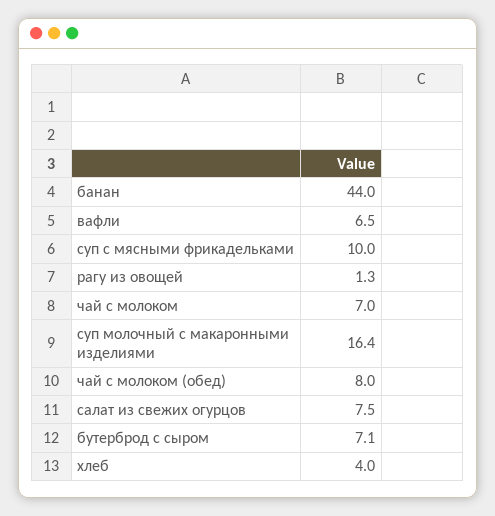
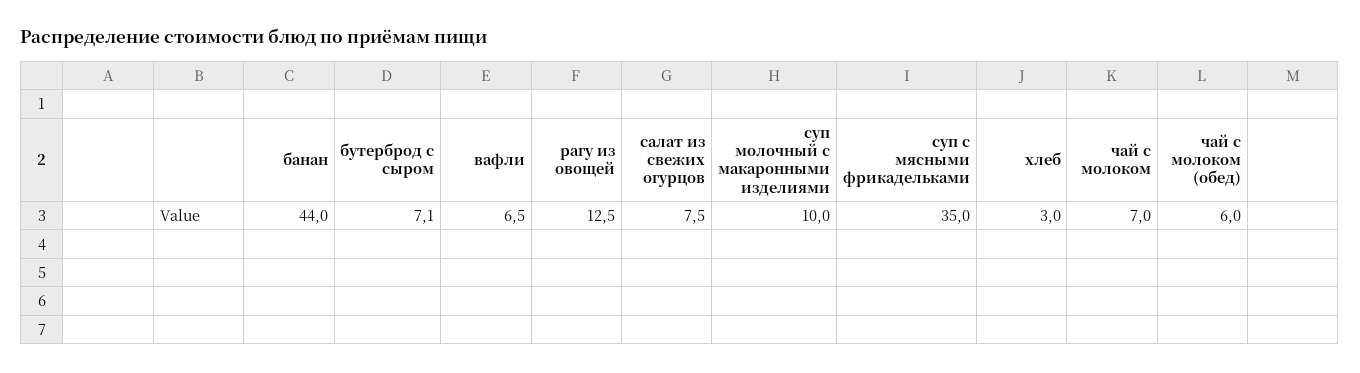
суп с мясными фрикадельками: 10 -> 35
рагу из овощей: 1.3 -> 12.5
суп молочный с макаронными изделиями: 16.4 -> 10
чай с молоком (обед): 8 -> 6
хлеб: 4 -> 3

